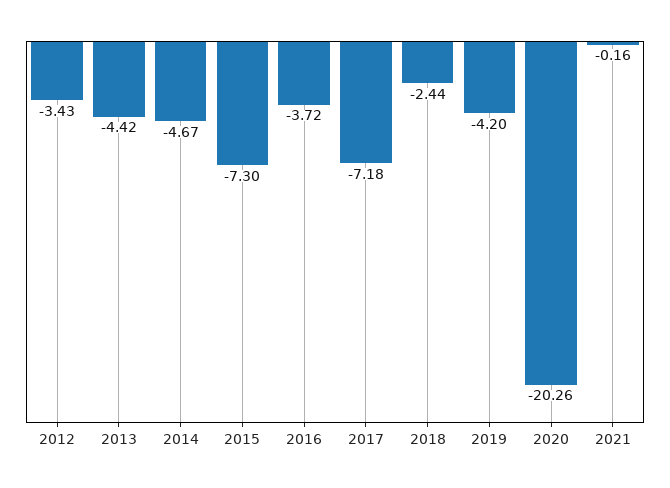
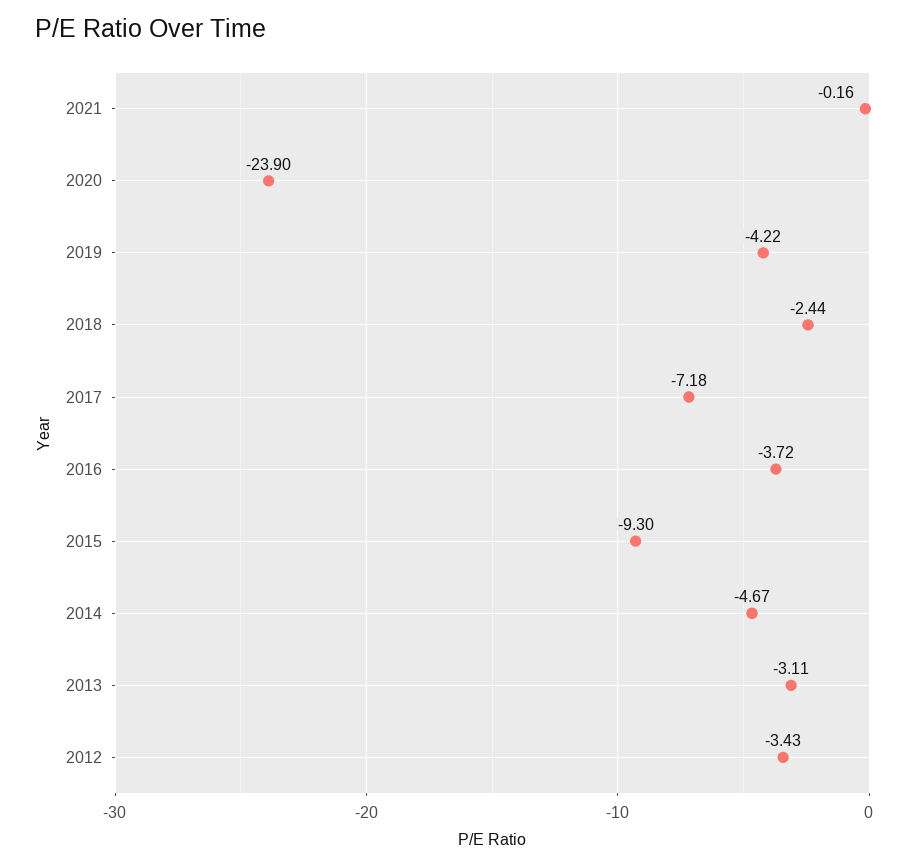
2013: -4.42 -> -3.11
2015: -7.3 -> -9.3
2019: -4.2 -> -4.22
2020: -20.26 -> -23.9

